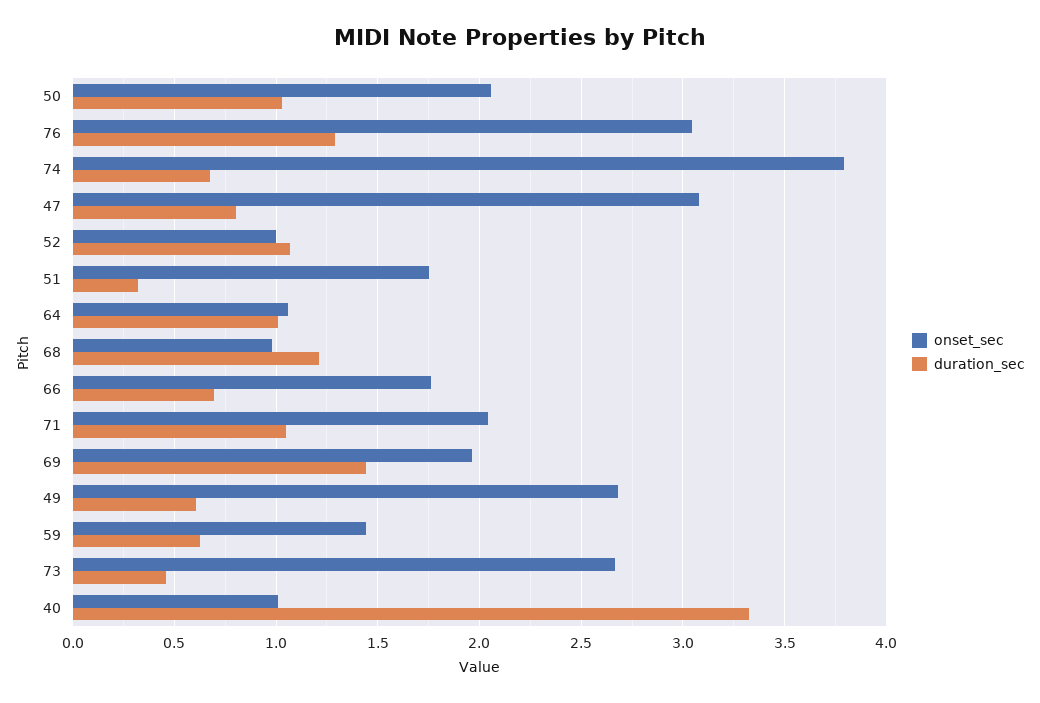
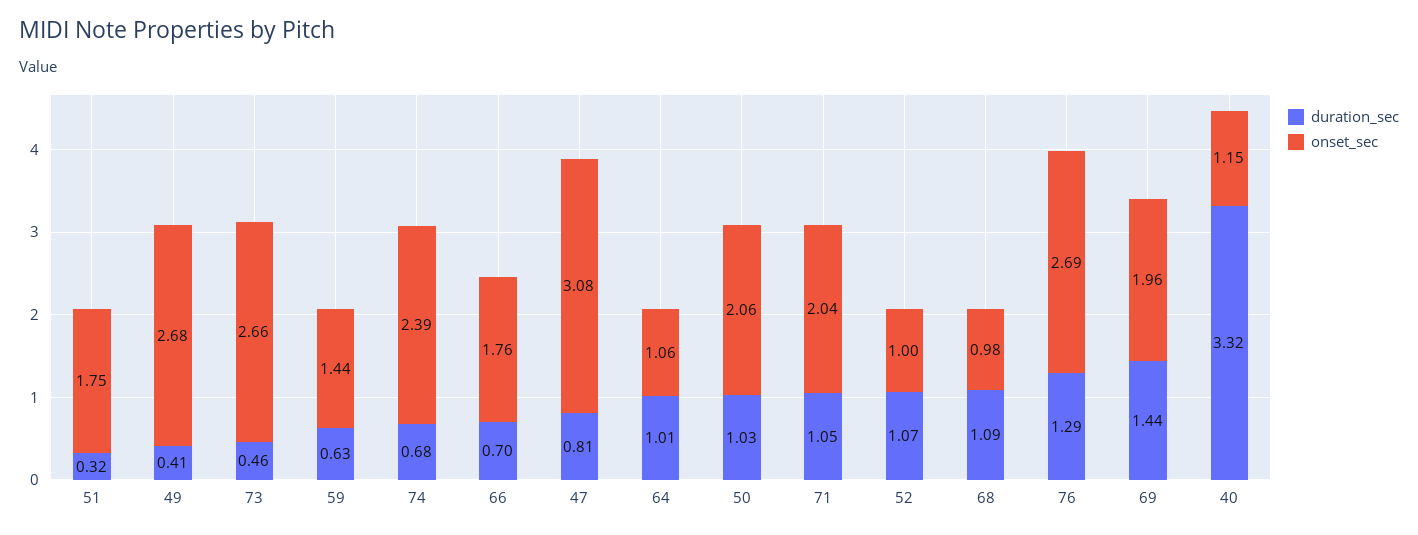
onset_sec, 76: 3.05 -> 2.69
onset_sec, 74: 3.8 -> 2.39
duration_sec, 68: 1.2 -> 1.09
duration_sec, 49: 0.6 -> 0.41
onset_sec, 40: 1 -> 1.15

